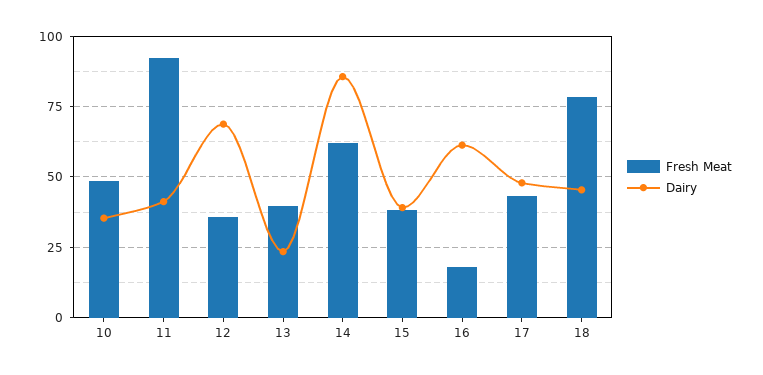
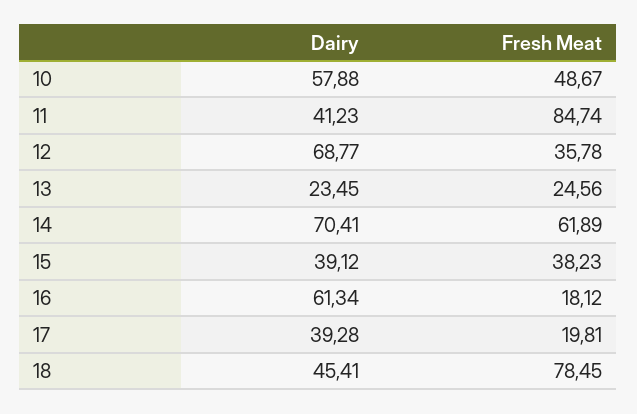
Dairy, 10: 35 -> 57.88
Fresh Meat, 11: 92.5 -> 84.74
Fresh Meat, 13: 40 -> 24.56
Dairy, 14: 85 -> 70.41
Fresh Meat, 17: 42.5 -> 19.81
Dairy, 17: 47.5 -> 39.28

